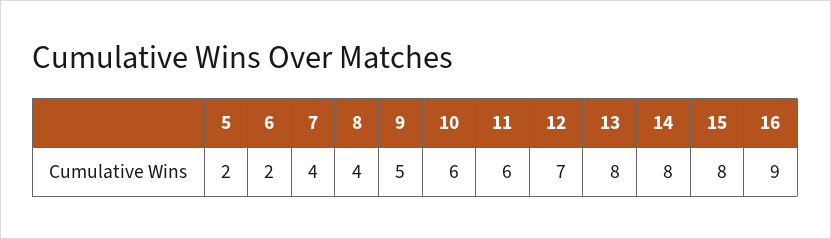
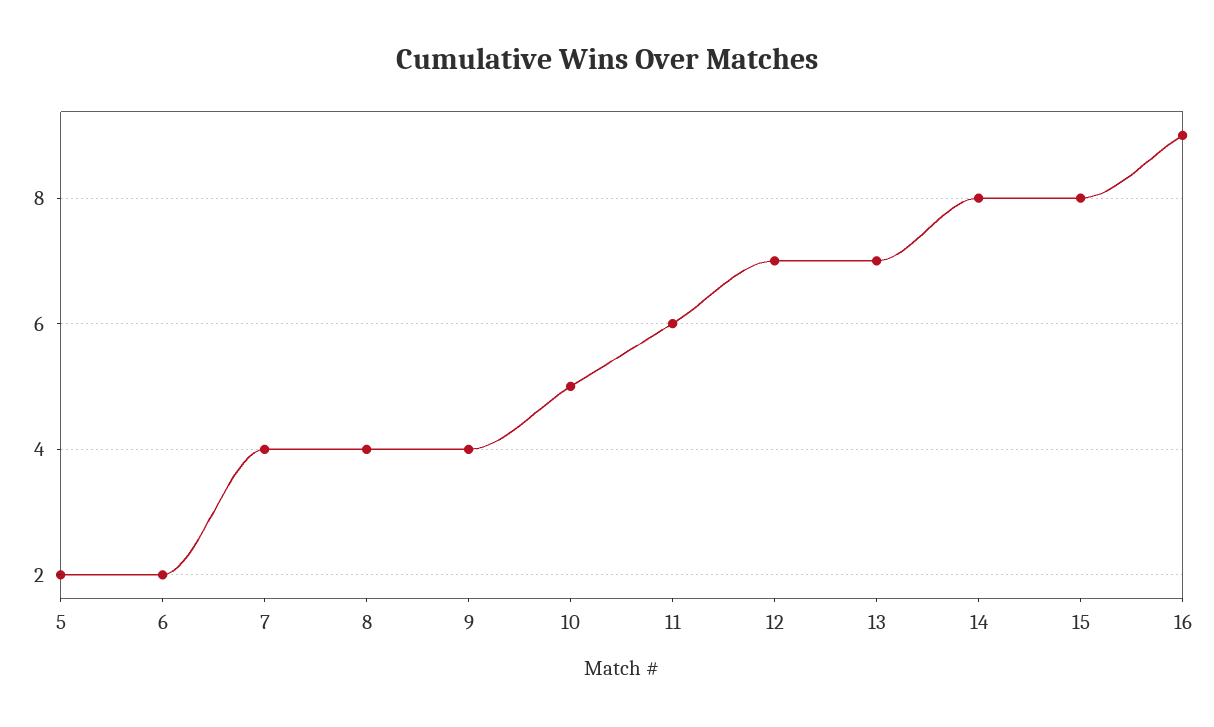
9: 5 -> 4
10: 6 -> 5
13: 8 -> 7

